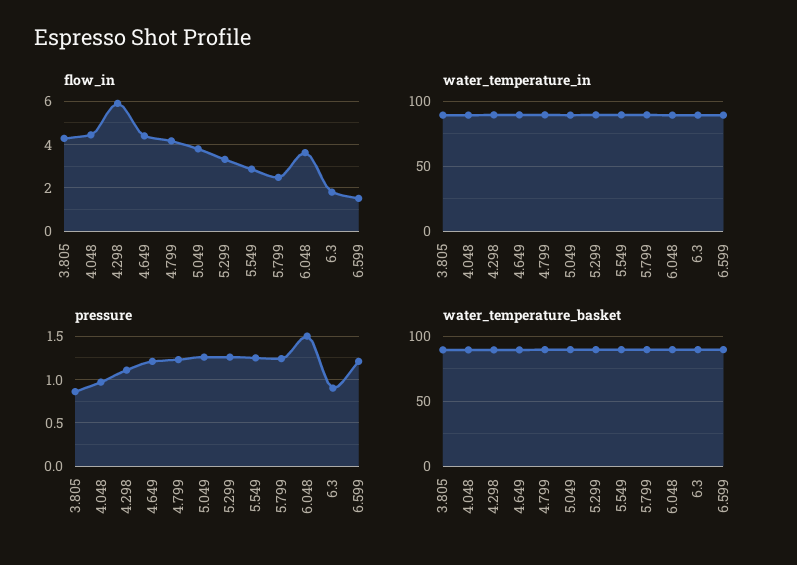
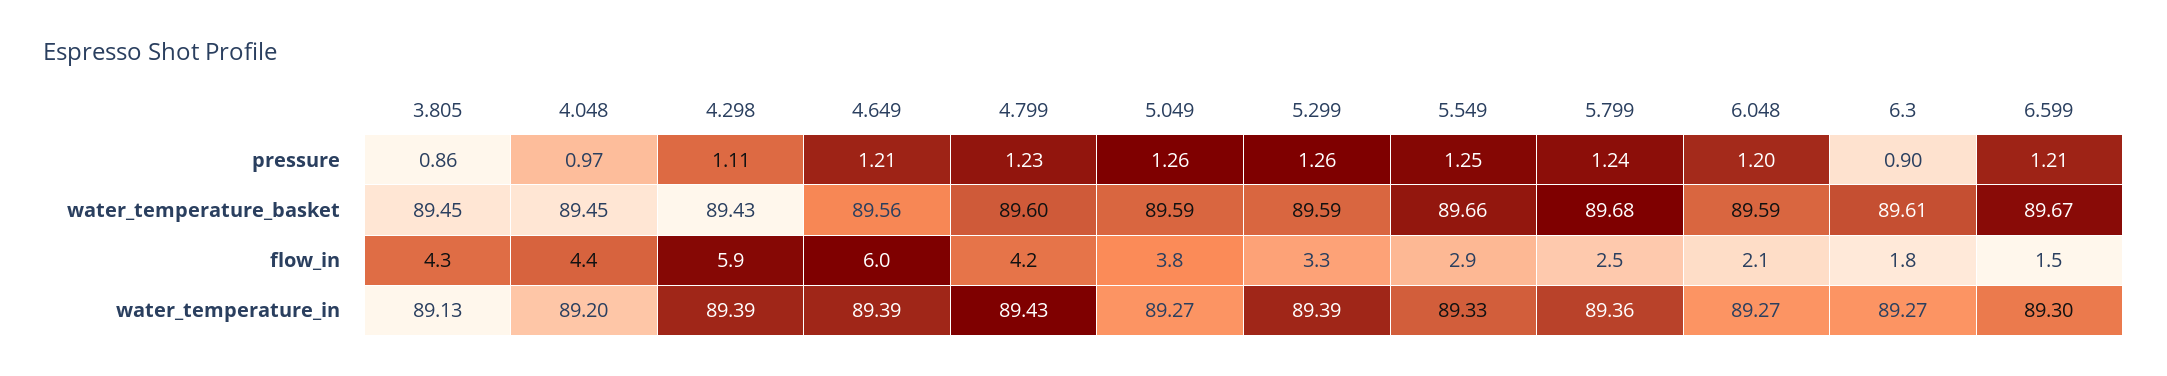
flow_in, 4.649: 4.5 -> 6
flow_in, 6.048: 3.5 -> 2.1
pressure, 6.048: 1.5 -> 1.2

